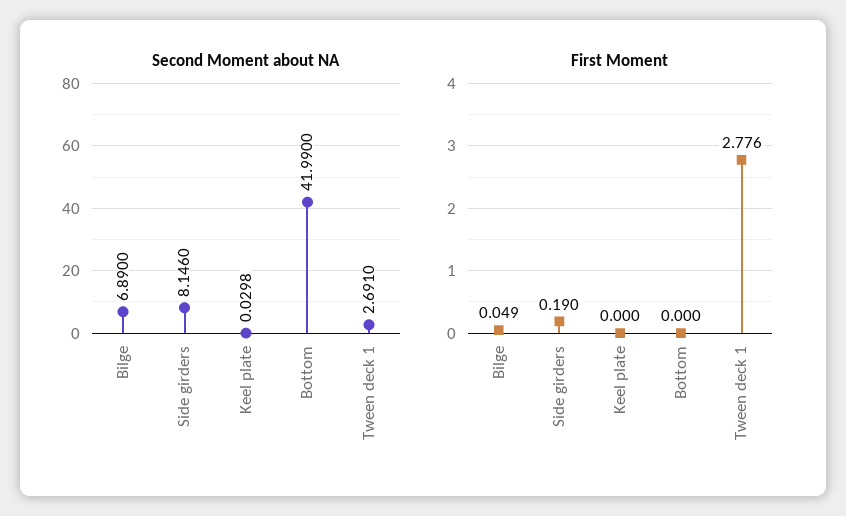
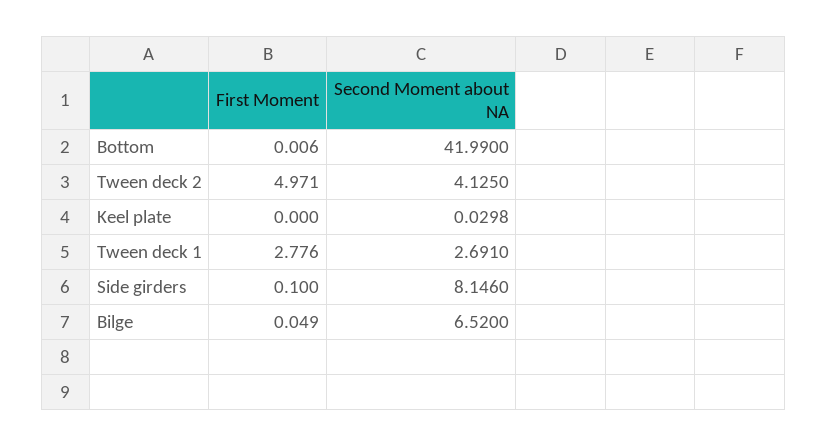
Second Moment about NA, Bilge: 6.89 -> 6.52
First Moment, Side girders: 0.19 -> 0.1
First Moment, Bottom: 0 -> 0.006
First Moment, Tween deck 2: none -> 4.971
Second Moment about NA, Tween deck 2: none -> 4.125

